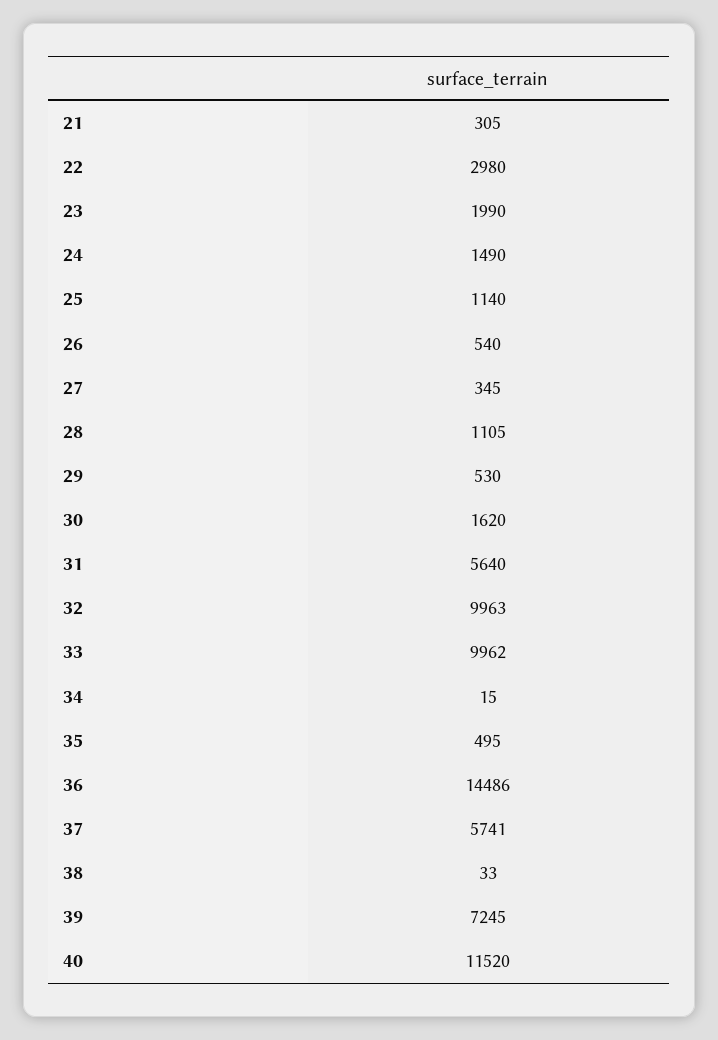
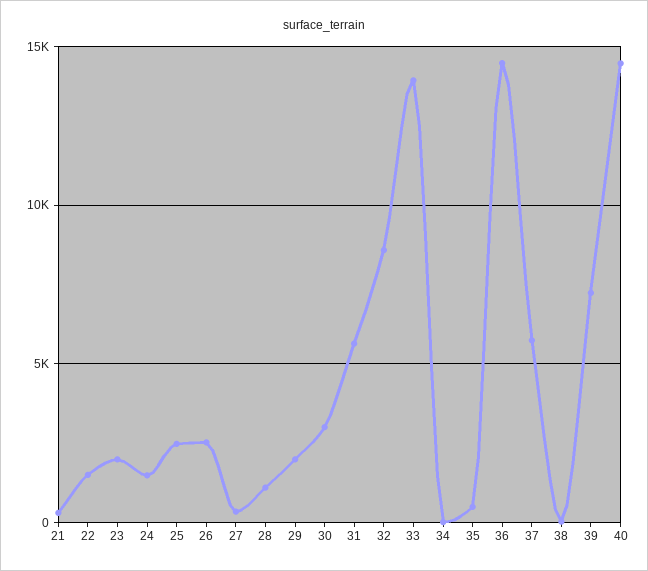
22: 2980 -> 1500
25: 1140 -> 2500
26: 540 -> 2500
29: 530 -> 2000
30: 1620 -> 3000
32: 9963 -> 8500
33: 9962 -> 14000
40: 11520 -> 14500

